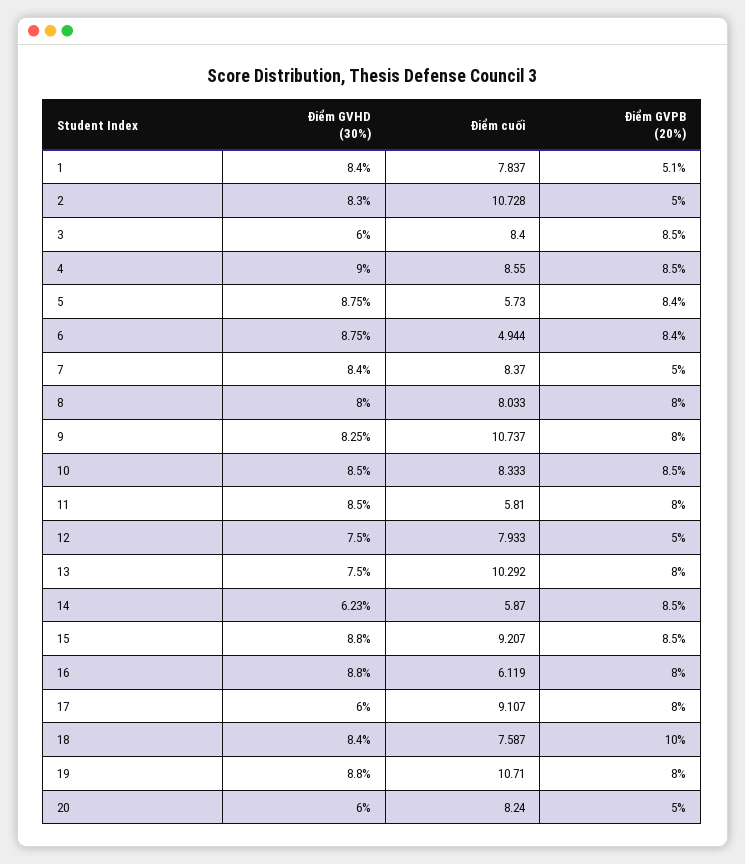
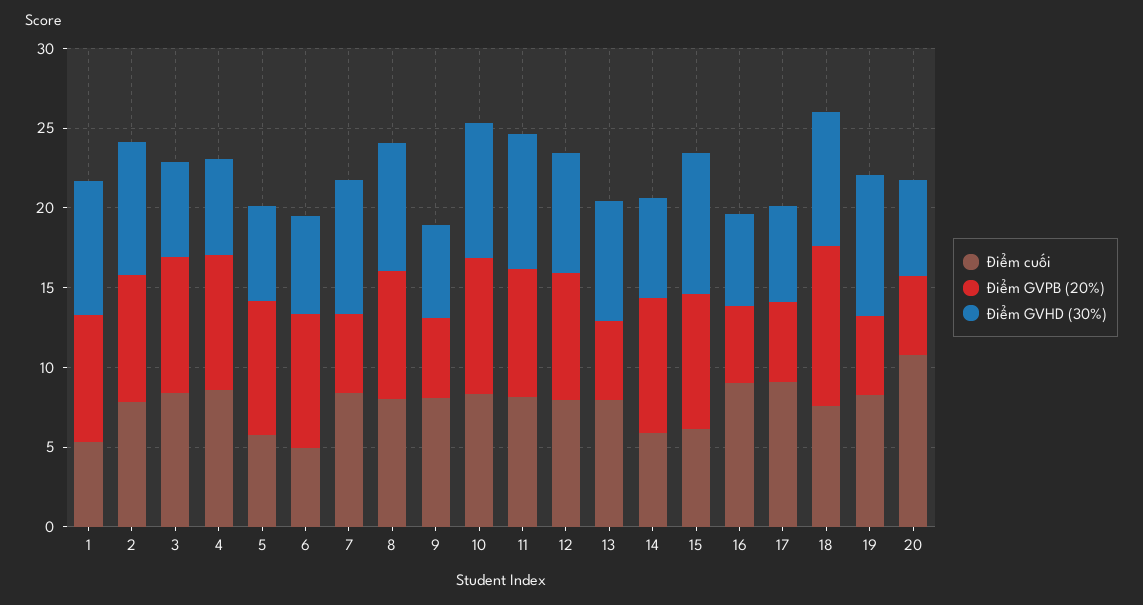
Điểm cuối, 1: 7.837 -> 5
Điểm GVPB (20%), 1: 5.1 -> 8
Điểm cuối, 2: 10.728 -> 8
Điểm GVPB (20%), 2: 5 -> 8
Điểm GVHD (30%), 4: 9 -> 6
Điểm GVHD (30%), 5: 8.75 -> 6
Điểm GVHD (30%), 6: 8.75 -> 6
Điểm GVHD (30%), 9: 8.25 -> 6
Điểm cuối, 9: 10.737 -> 8
Điểm GVPB (20%), 9: 8 -> 5
Điểm cuối, 11: 5.81 -> 8
Điểm GVPB (20%), 12: 5 -> 8
Điểm cuối, 13: 10.292 -> 8
Điểm GVPB (20%), 13: 8 -> 5
Điểm cuối, 15: 9.207 -> 6
Điểm GVHD (30%), 16: 8.8 -> 6
Điểm cuối, 16: 6.119 -> 9
Điểm GVPB (20%), 16: 8 -> 5
Điểm GVPB (20%), 17: 8 -> 5
Điểm cuối, 19: 10.71 -> 8
Điểm GVPB (20%), 19: 8 -> 5
Điểm cuối, 20: 8.24 -> 11

